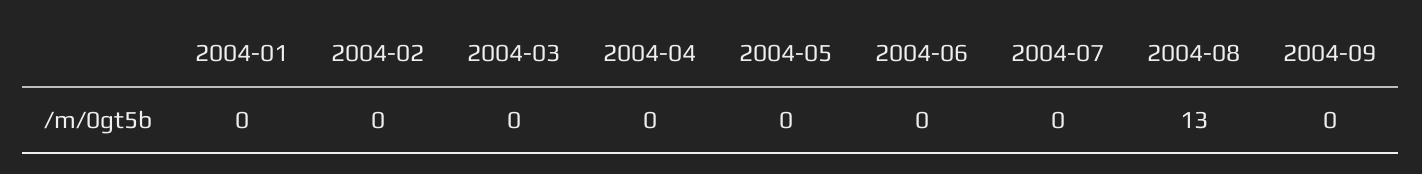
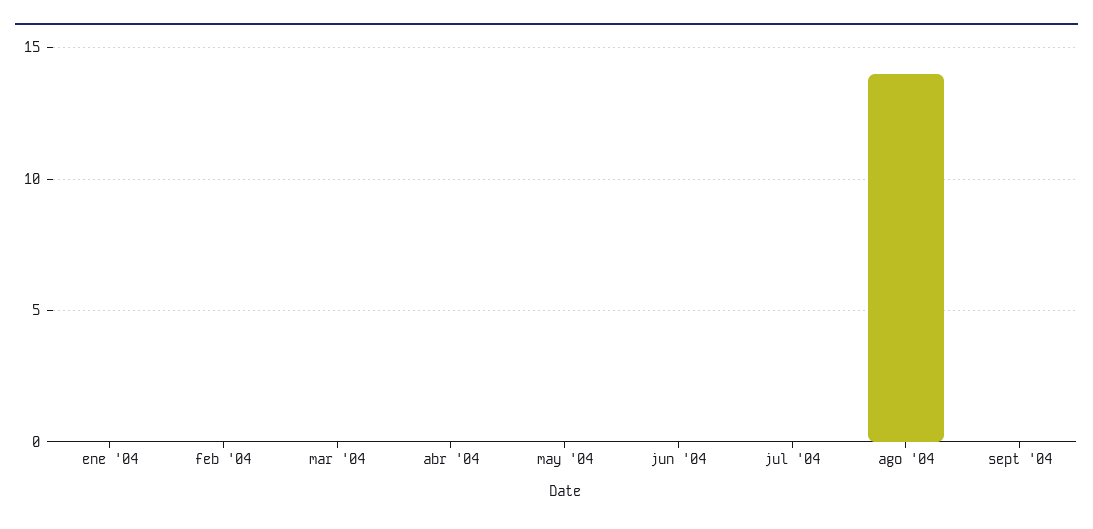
2004-08: 13 -> 14

